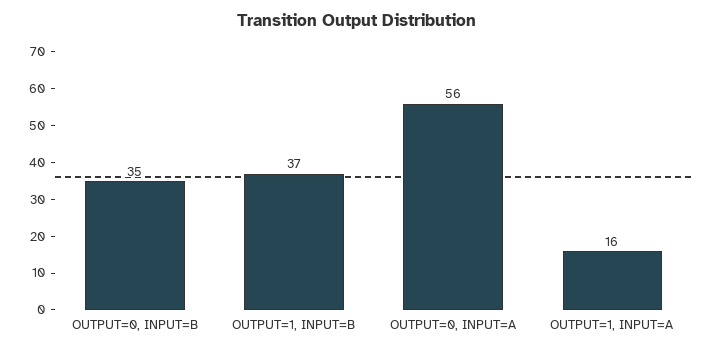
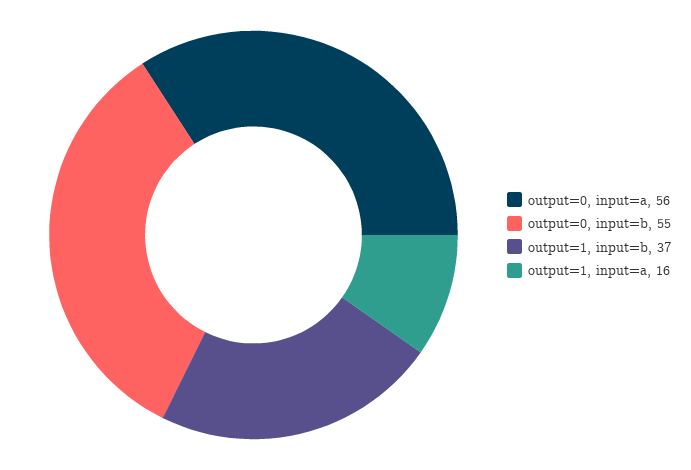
OUTPUT=0, INPUT=B: 35 -> 55

